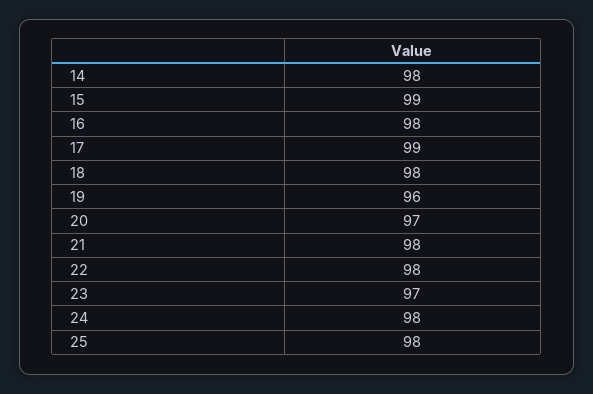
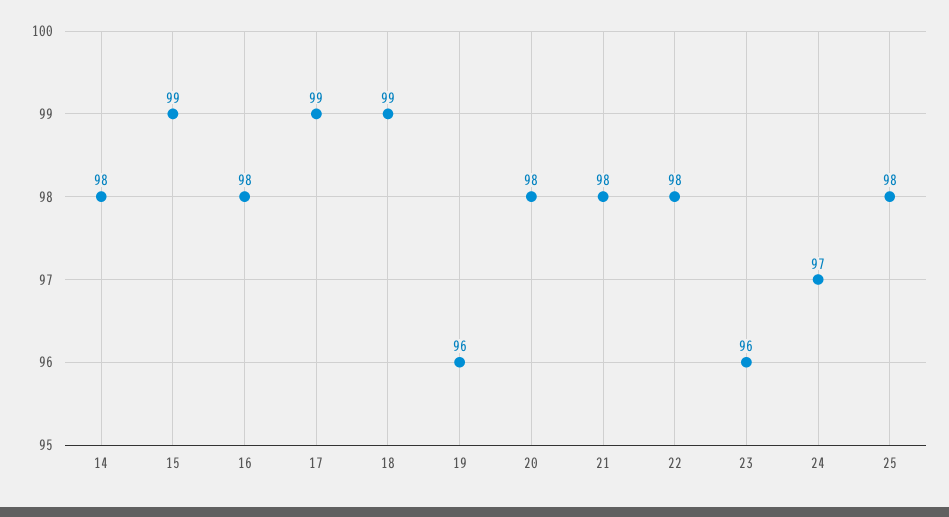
18: 98 -> 99
20: 97 -> 98
23: 97 -> 96
24: 98 -> 97

